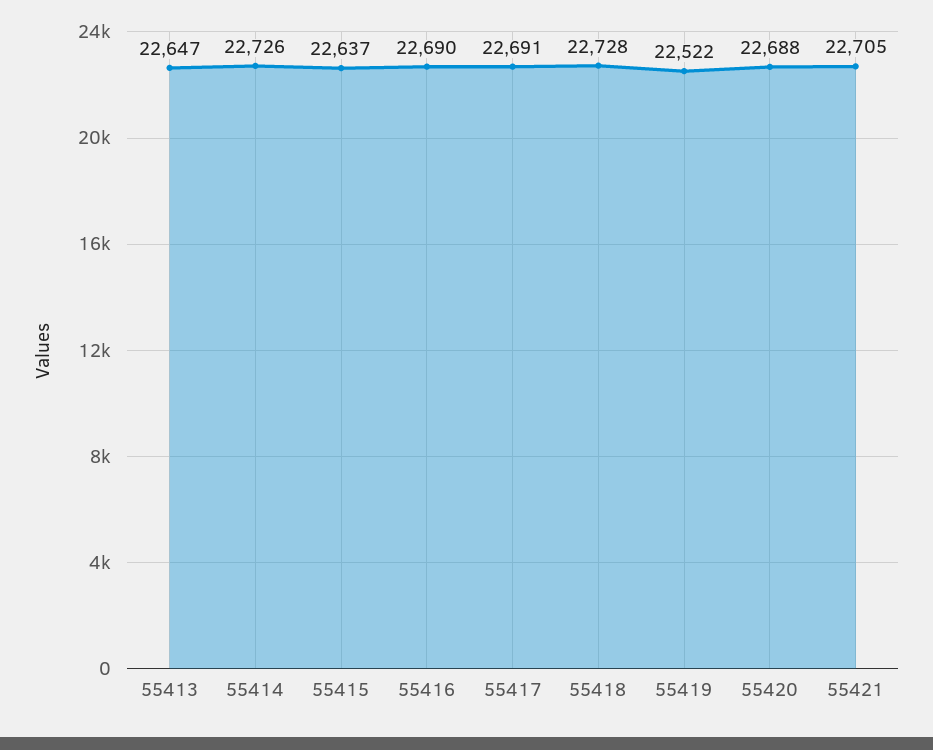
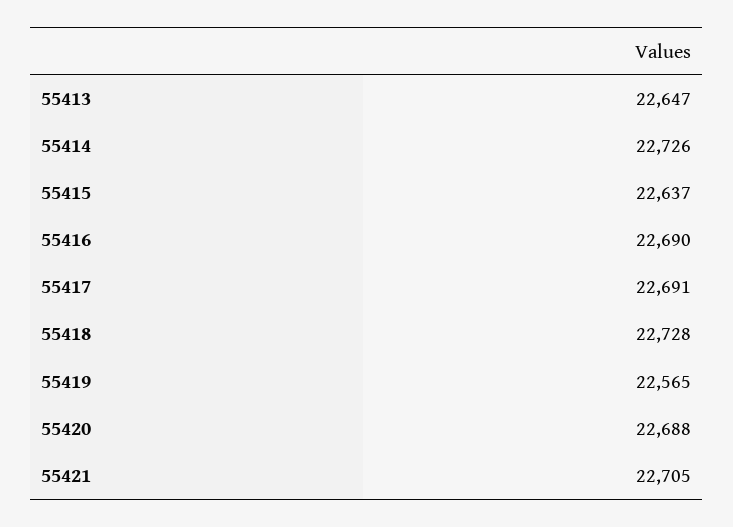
55419: 22522 -> 22565

